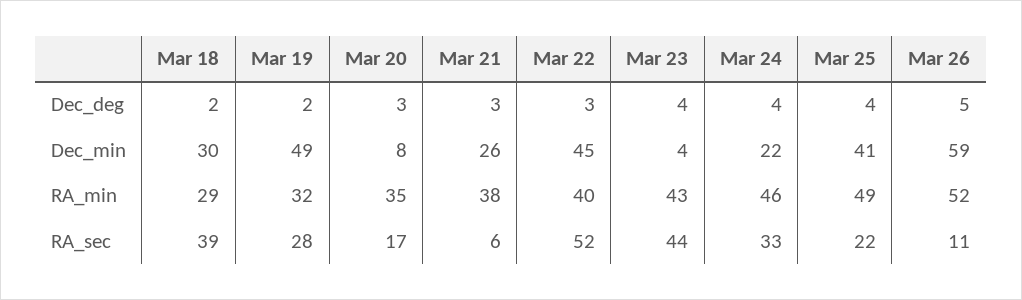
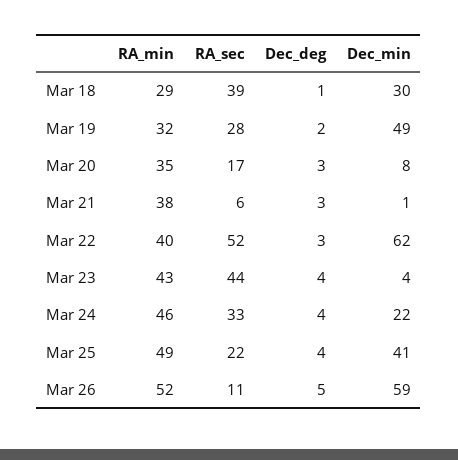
Mar 18, Dec_deg: 2 -> 1
Mar 21, Dec_min: 26 -> 1
Mar 22, Dec_min: 45 -> 62

